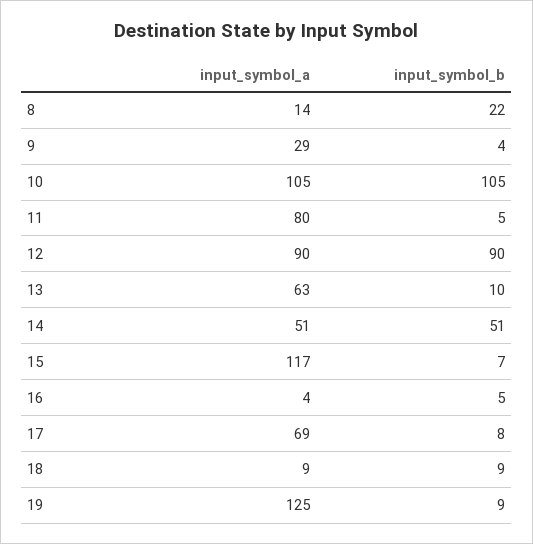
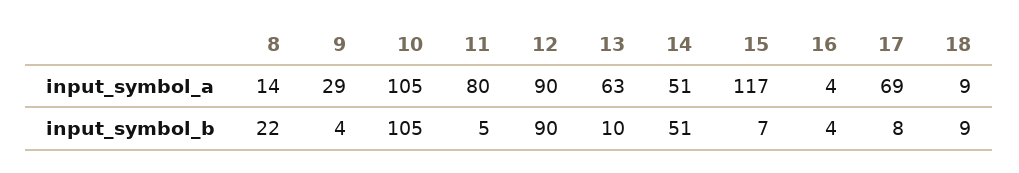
input_symbol_b, 16: 5 -> 4
input_symbol_a, 19: 125 -> none
input_symbol_b, 19: 9 -> none

